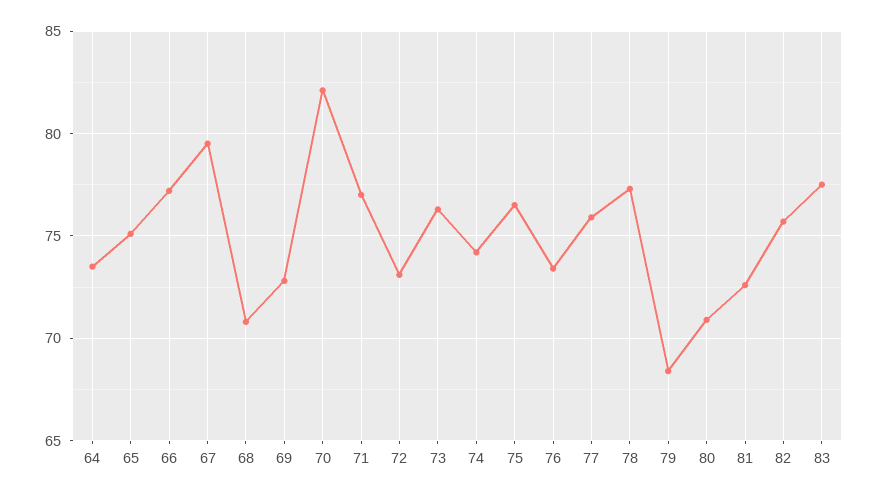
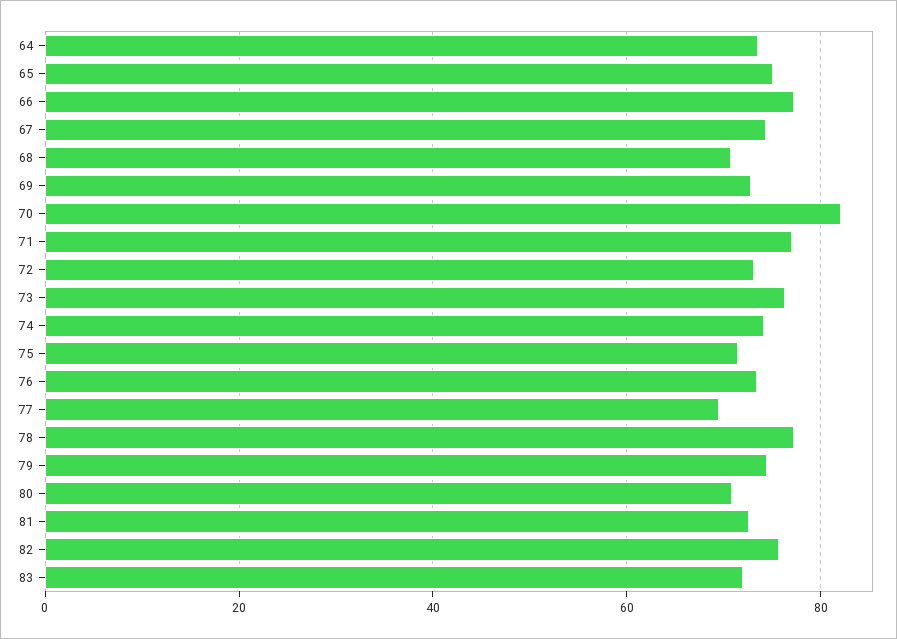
67: 79.5 -> 74
75: 76.5 -> 72
77: 76 -> 70
79: 68.5 -> 74
83: 77.5 -> 72

